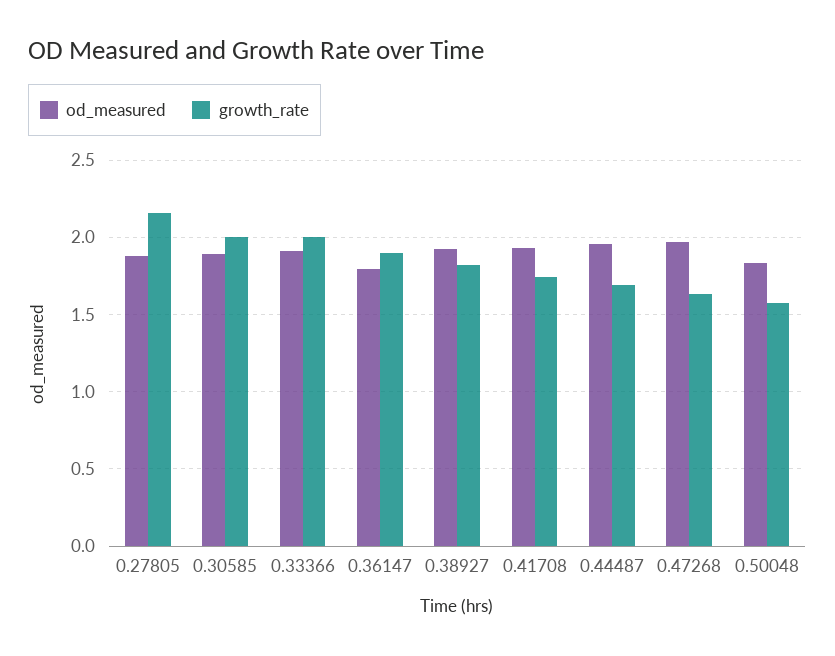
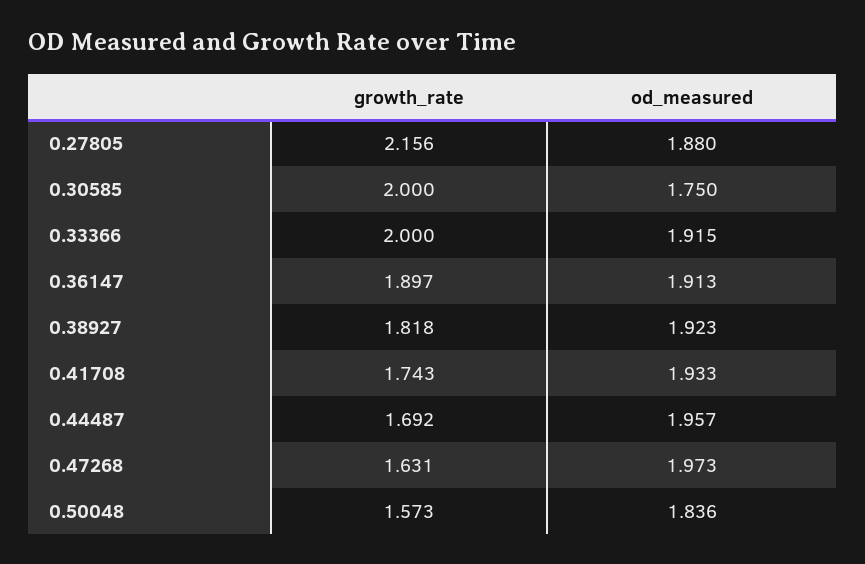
od_measured, 0.30585: 1.9 -> 1.75
od_measured, 0.36147: 1.8 -> 1.913

